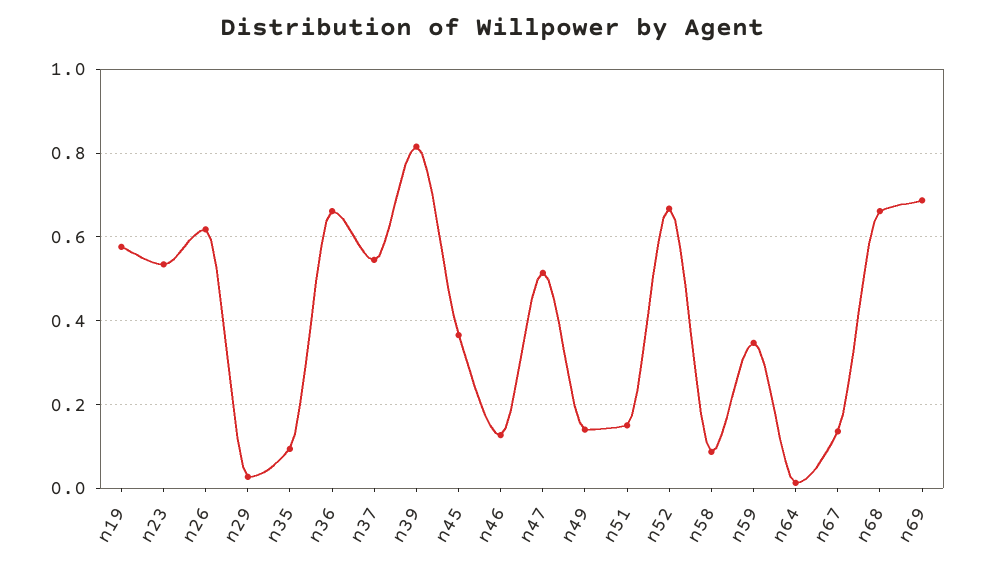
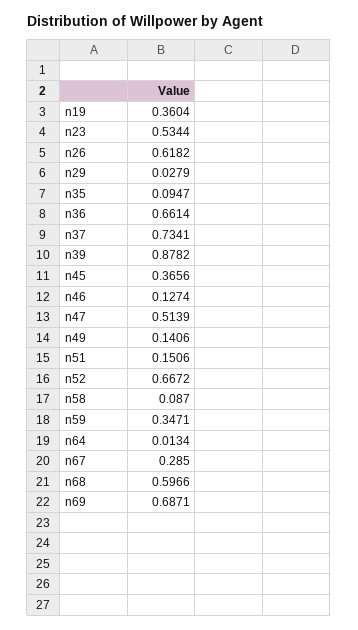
n19: 0.58 -> 0.3604
n37: 0.54 -> 0.7341
n39: 0.82 -> 0.8782
n67: 0.14 -> 0.285
n68: 0.66 -> 0.5966

